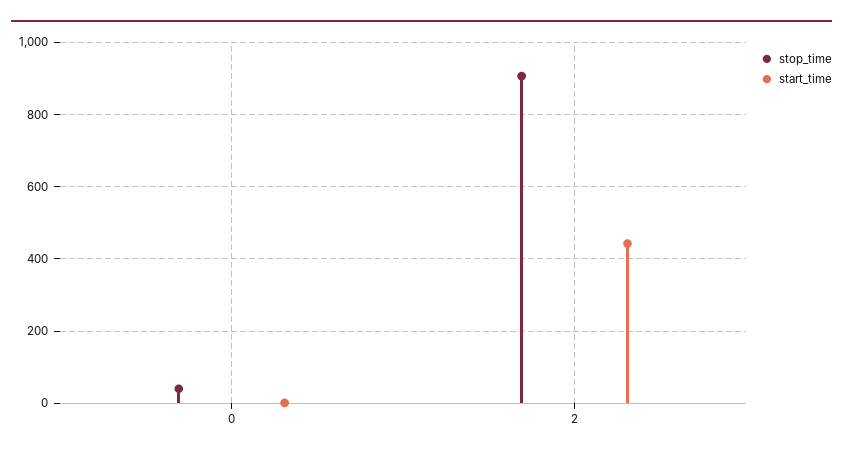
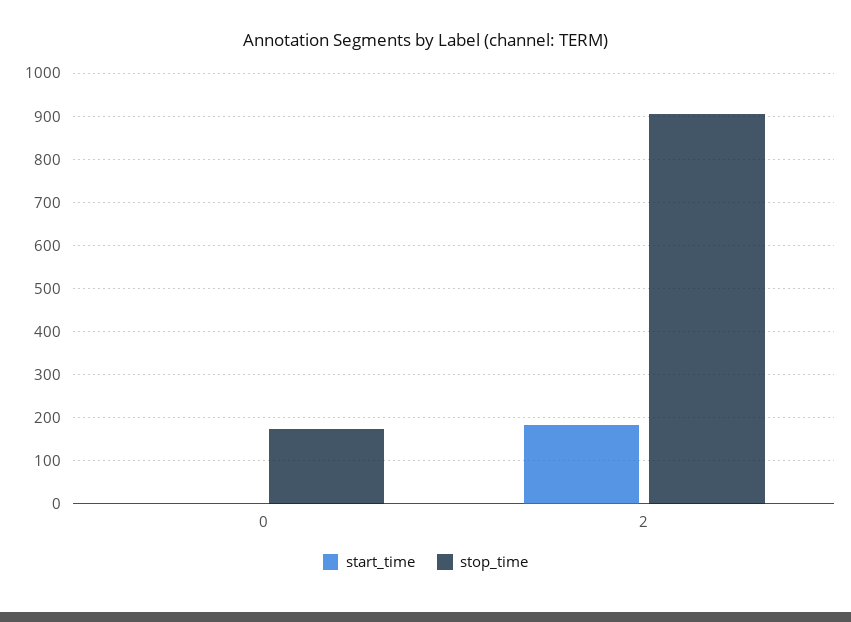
stop_time, 0: 40 -> 180
start_time, 2: 440 -> 180

